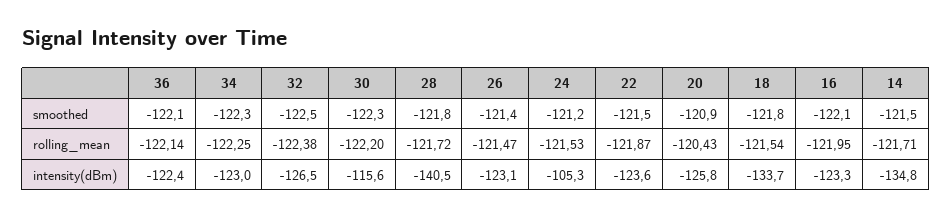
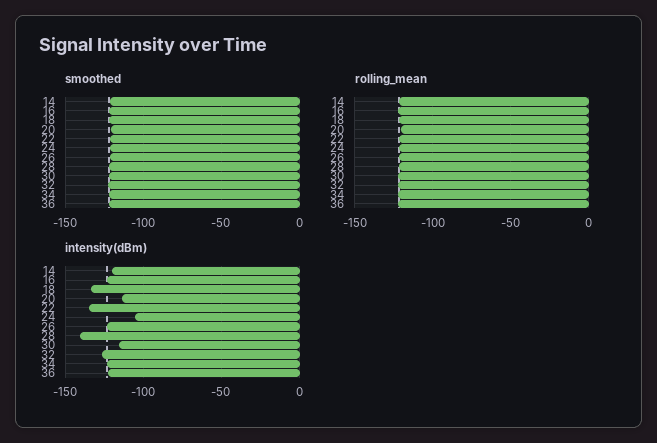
intensity(dBm), 22: -123.6 -> -135
intensity(dBm), 20: -125.8 -> -115
intensity(dBm), 14: -134.8 -> -120

